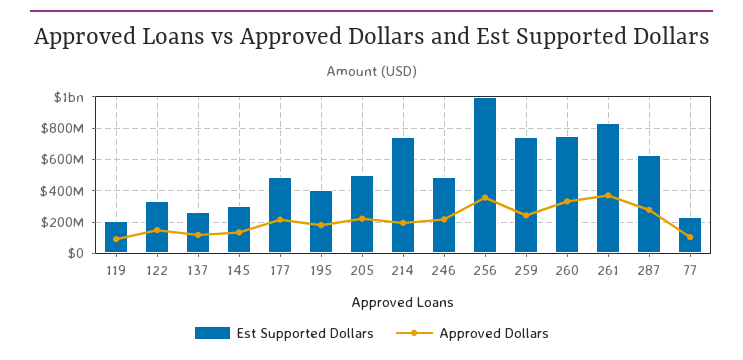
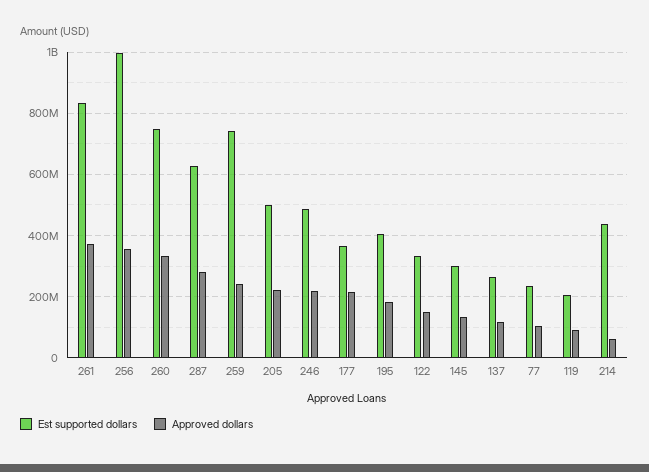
Est Supported Dollars, 177: 500000000 -> 360000000
Est Supported Dollars, 214: 750000000 -> 440000000
Approved Dollars, 214: 200000000 -> 60000000

